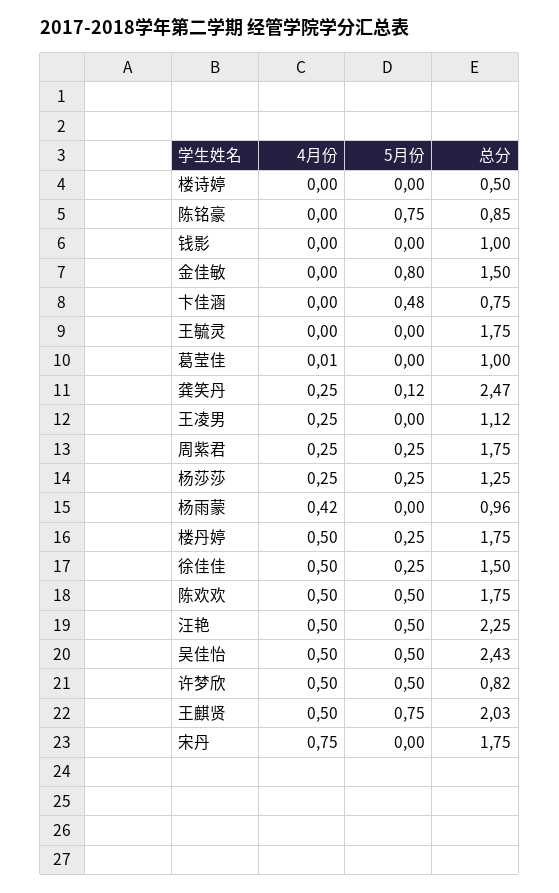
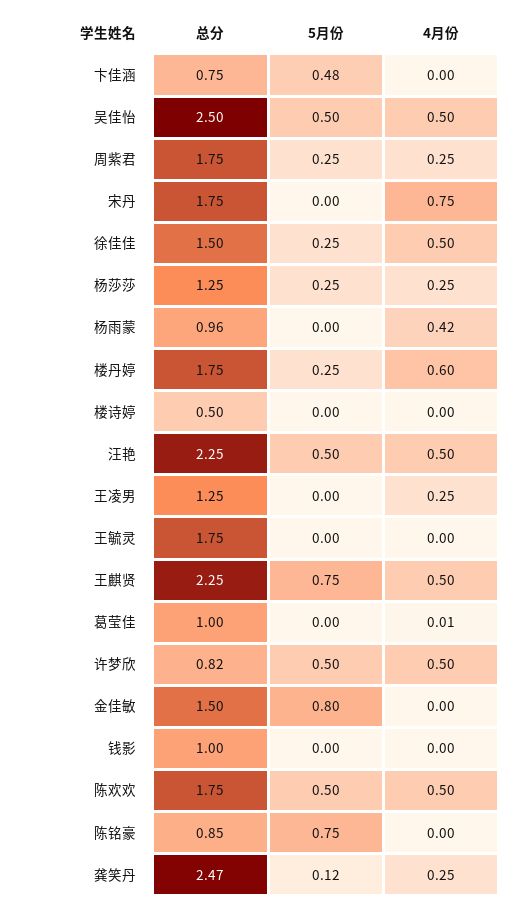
总分, 王凌男: 1.12 -> 1.25
4月份, 楼丹婷: 0.5 -> 0.6
总分, 吴佳怡: 2.43 -> 2.5
总分, 王麒贤: 2.03 -> 2.25

